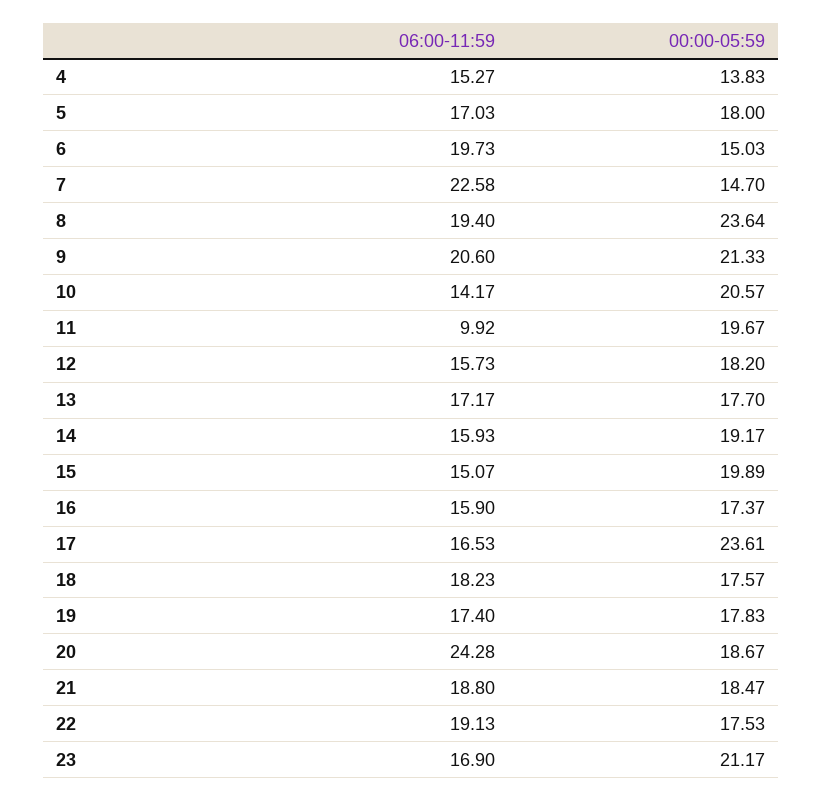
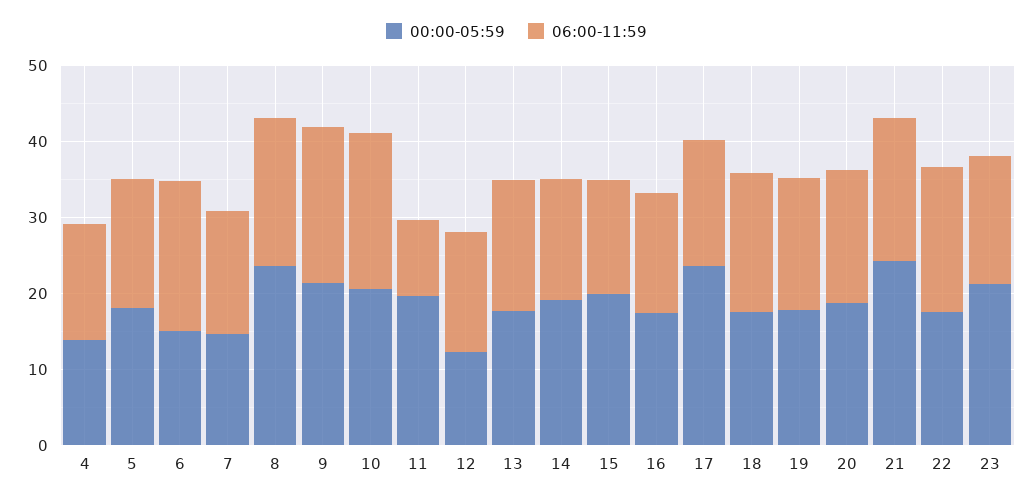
06:00-11:59, 7: 22.58 -> 16
06:00-11:59, 10: 14.17 -> 20
00:00-05:59, 12: 18.2 -> 12
06:00-11:59, 20: 24.28 -> 18
00:00-05:59, 21: 18.47 -> 24

